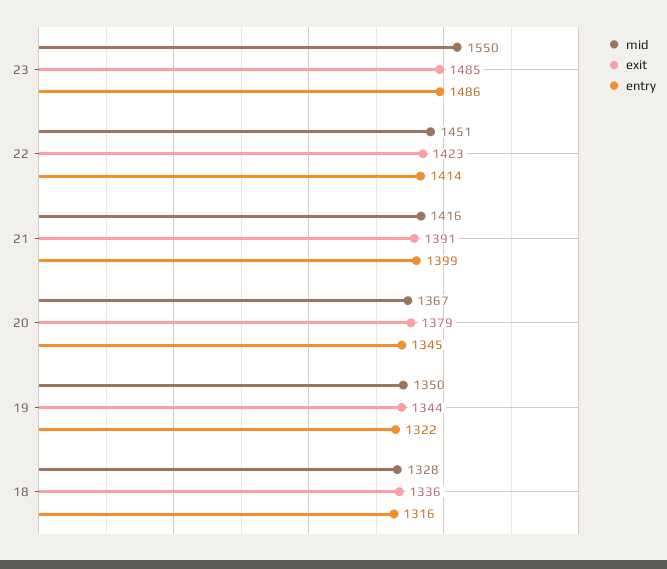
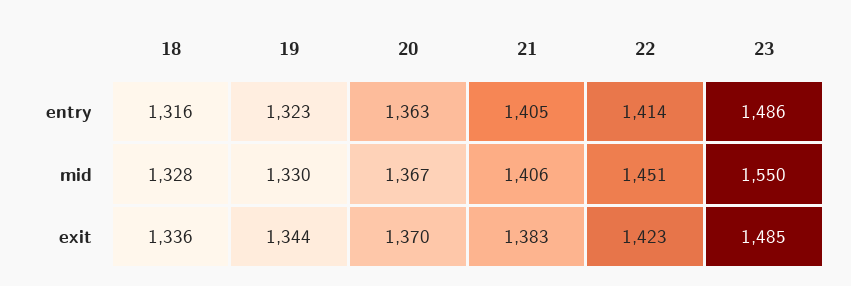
mid, 21: 1416 -> 1406
exit, 21: 1391 -> 1383
entry, 21: 1399 -> 1405
exit, 20: 1379 -> 1370
entry, 20: 1345 -> 1363
mid, 19: 1350 -> 1330
entry, 19: 1322 -> 1323

